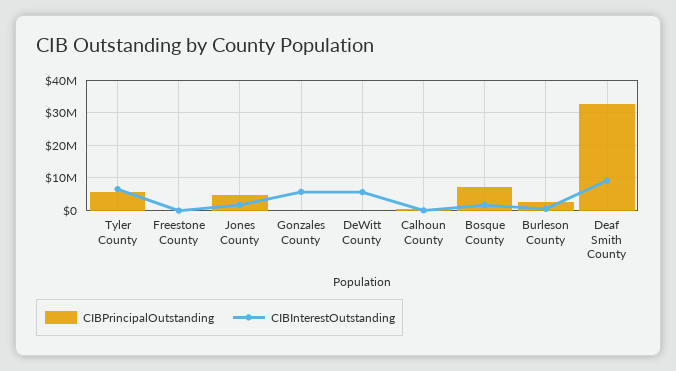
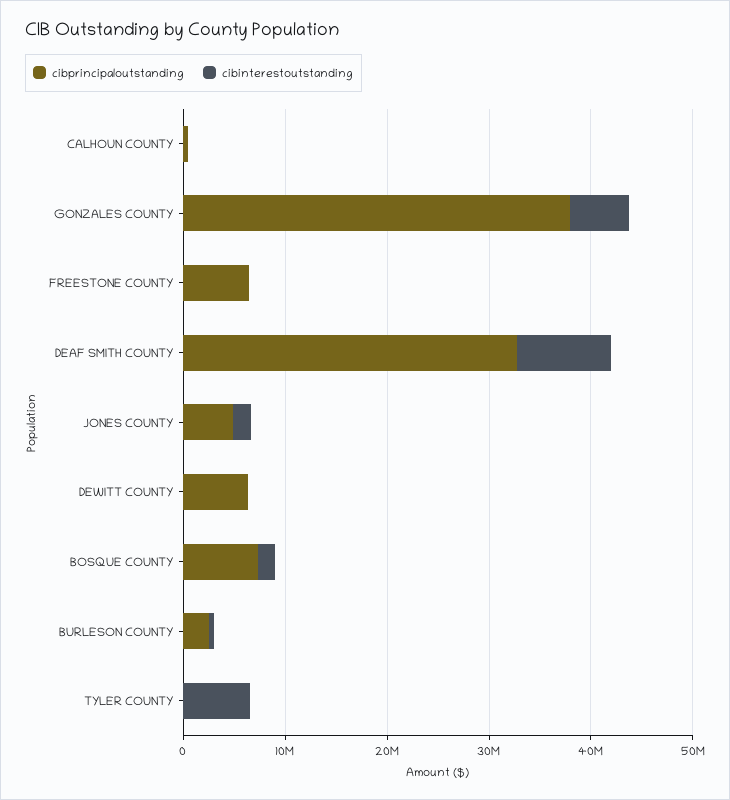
CIBPrincipalOutstanding, Tyler County: 6000000 -> 0
CIBPrincipalOutstanding, Freestone County: 0 -> 6000000
CIBPrincipalOutstanding, Gonzales County: 0 -> 38000000
CIBPrincipalOutstanding, DeWitt County: 0 -> 6000000
CIBInterestOutstanding, DeWitt County: 6000000 -> 0

